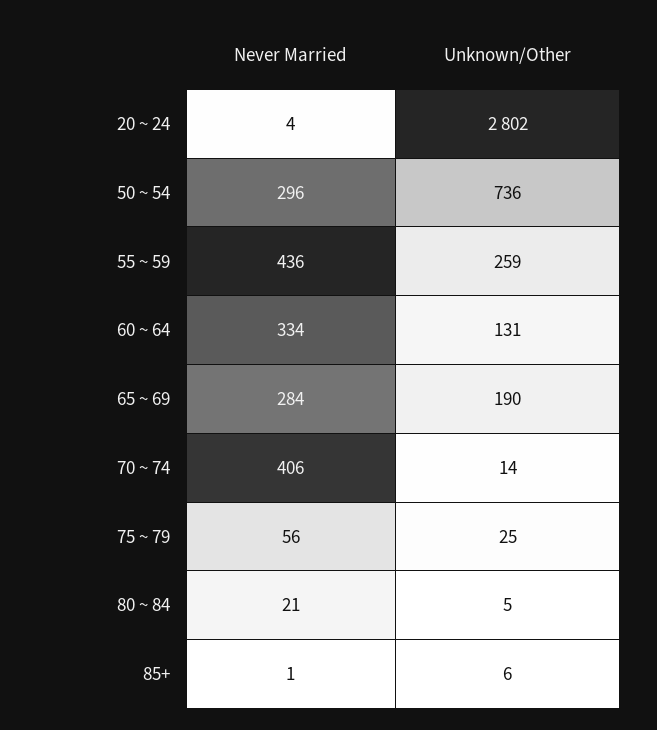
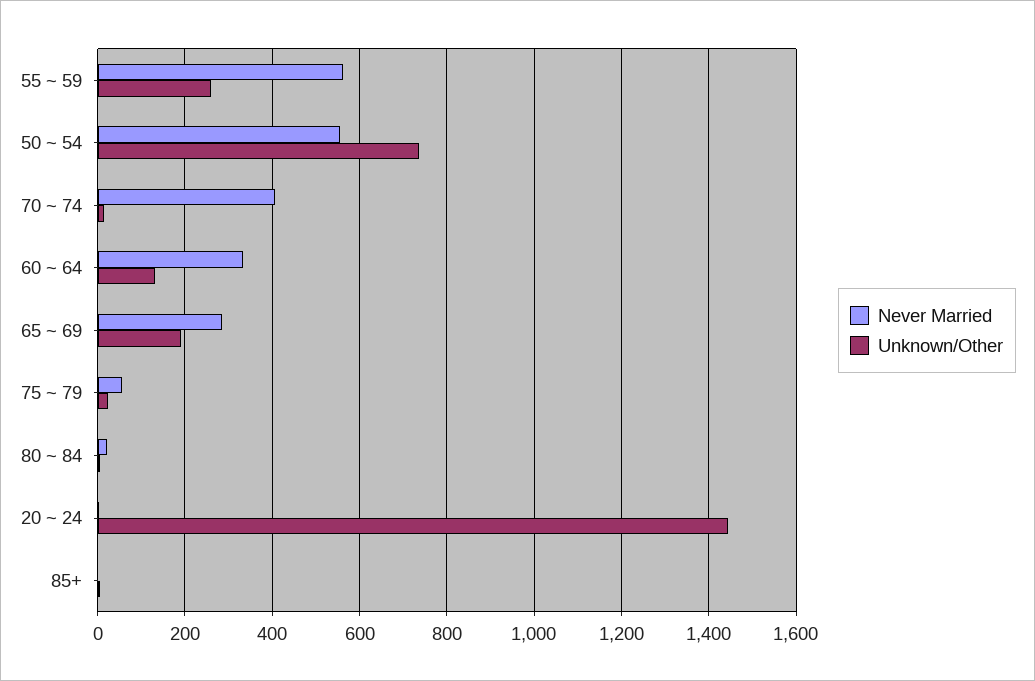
Unknown/Other, 20 ~ 24: 2802 -> 1440
Never Married, 50 ~ 54: 296 -> 560
Never Married, 55 ~ 59: 436 -> 560

